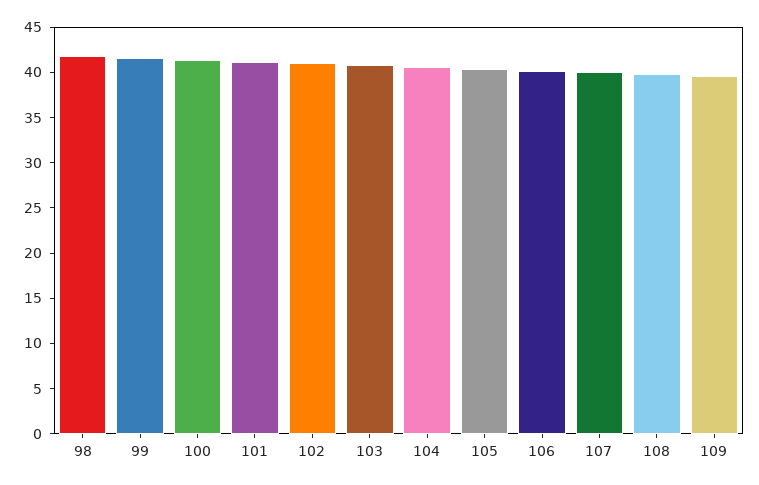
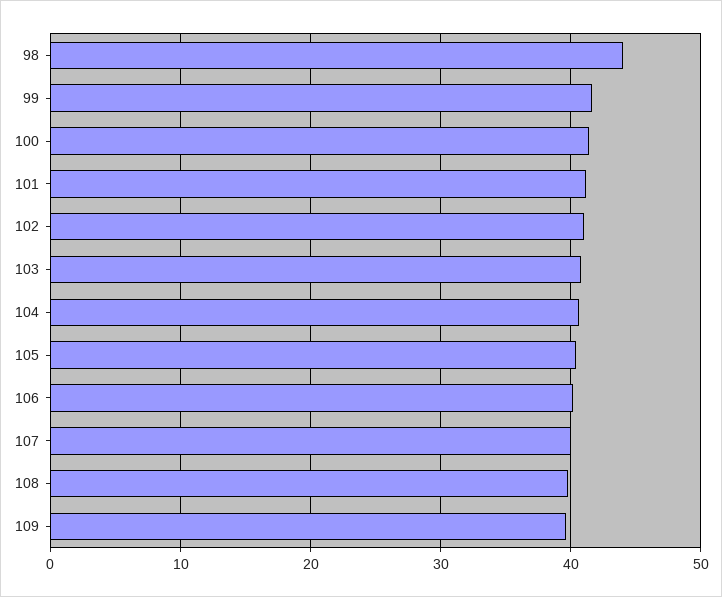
98: 42 -> 44

